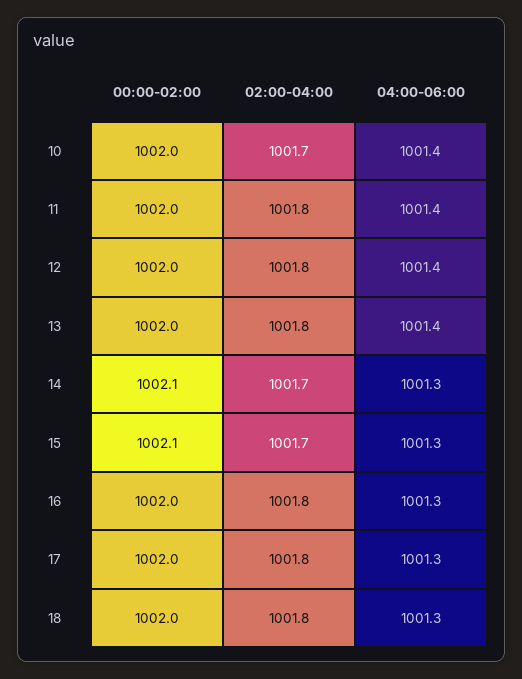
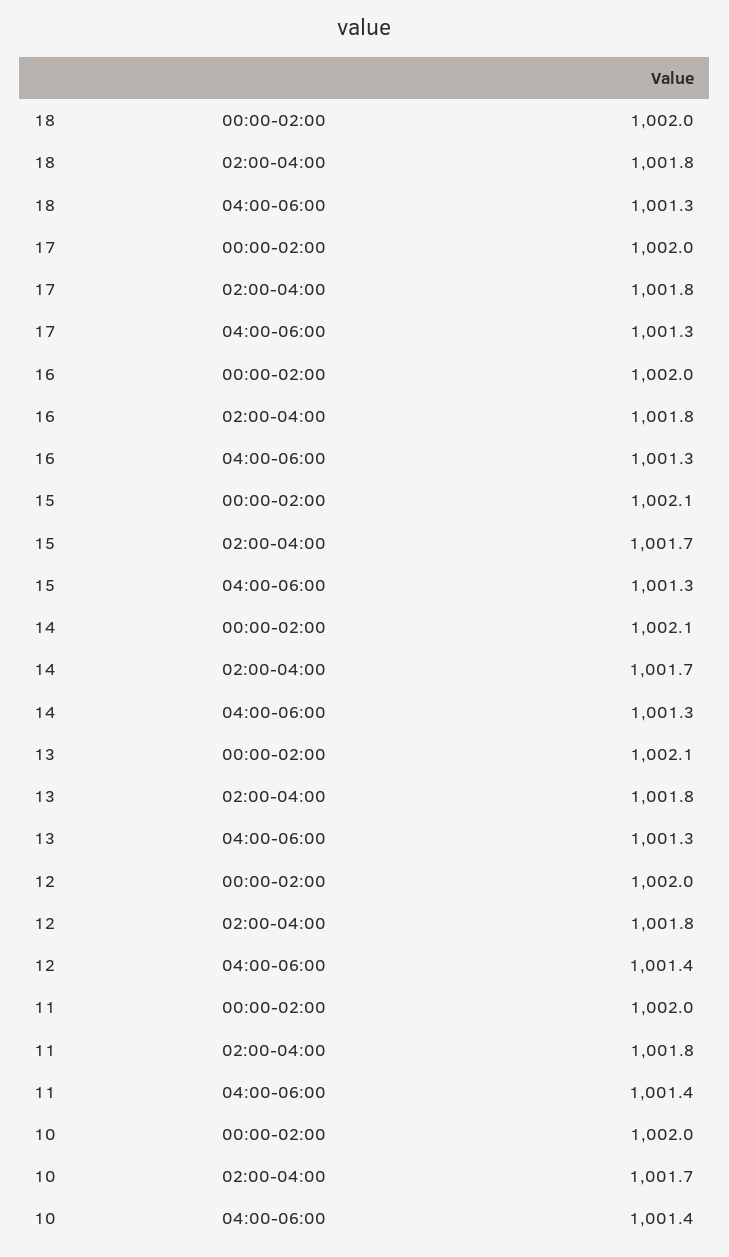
00:00-02:00, 13: 1002 -> 1002.1
04:00-06:00, 13: 1001.4 -> 1001.3

